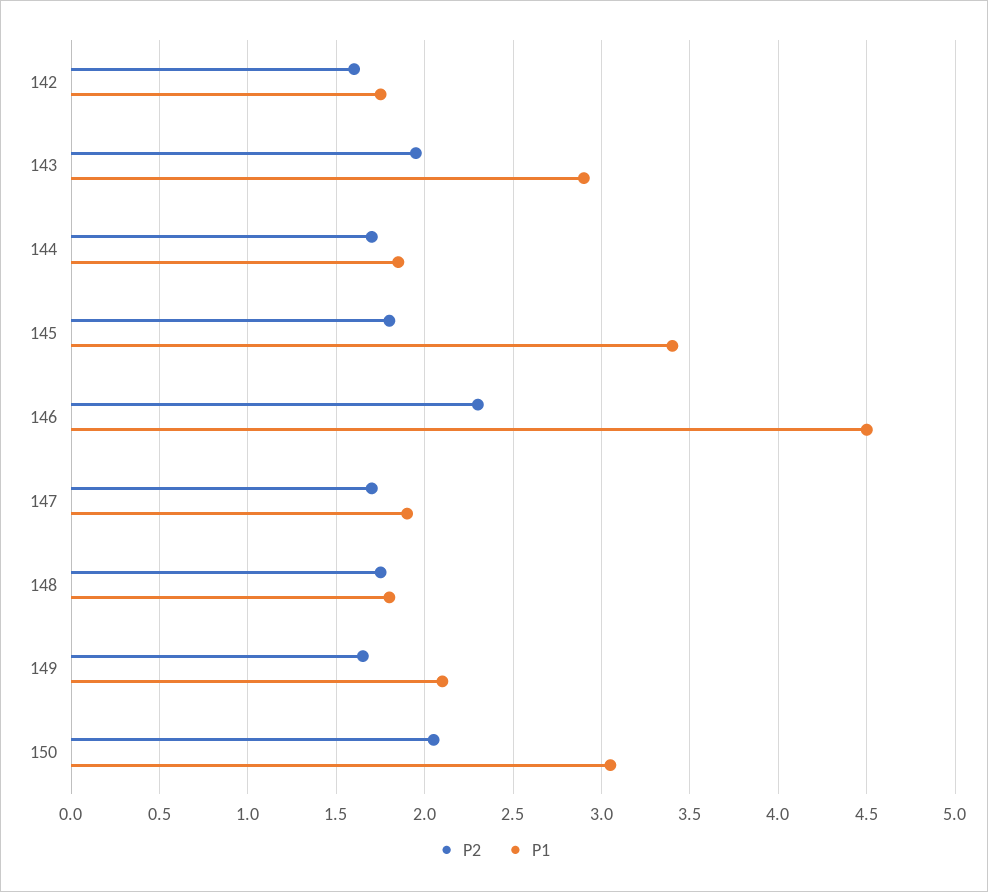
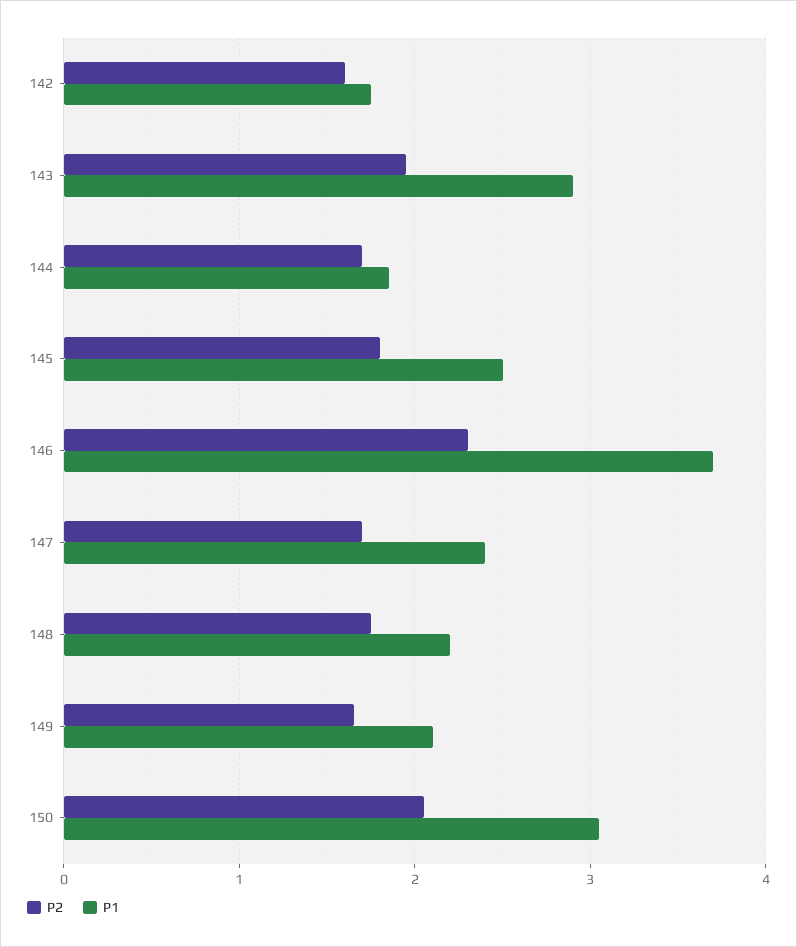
P1, 145: 3.4 -> 2.5
P1, 146: 4.5 -> 3.7
P1, 147: 1.9 -> 2.4
P1, 148: 1.8 -> 2.2

